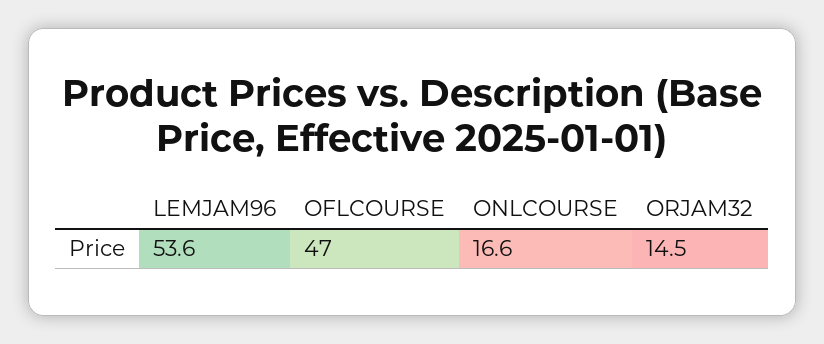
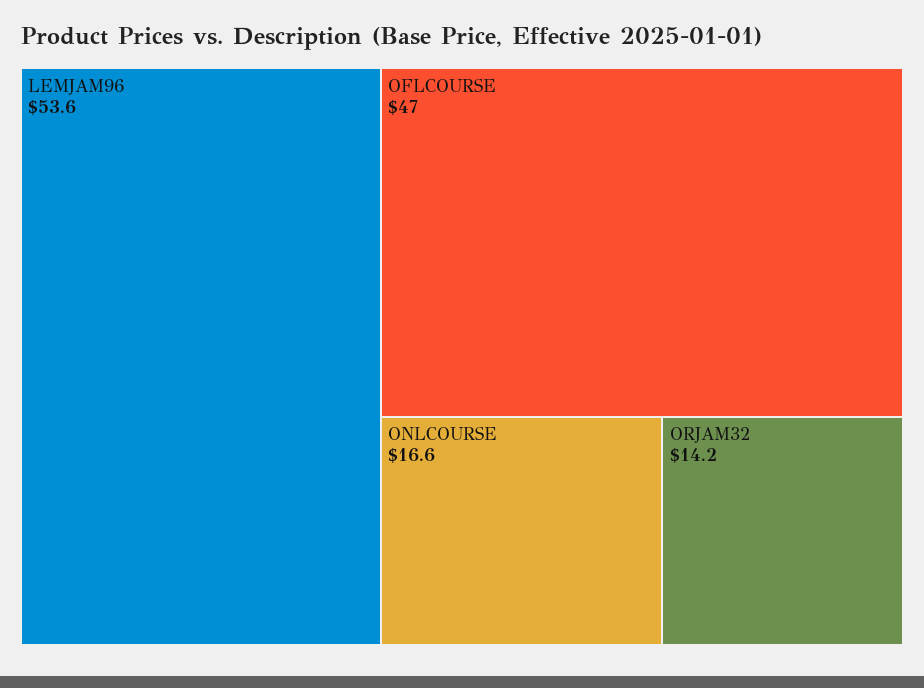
ORJAM32: 14.5 -> 14.2

